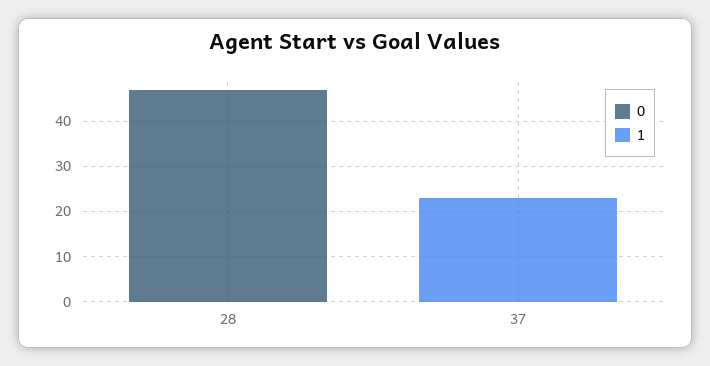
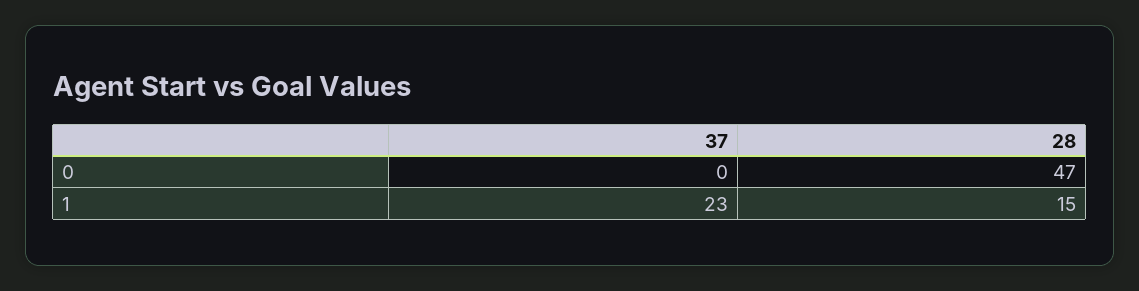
1, 28: 0 -> 15

